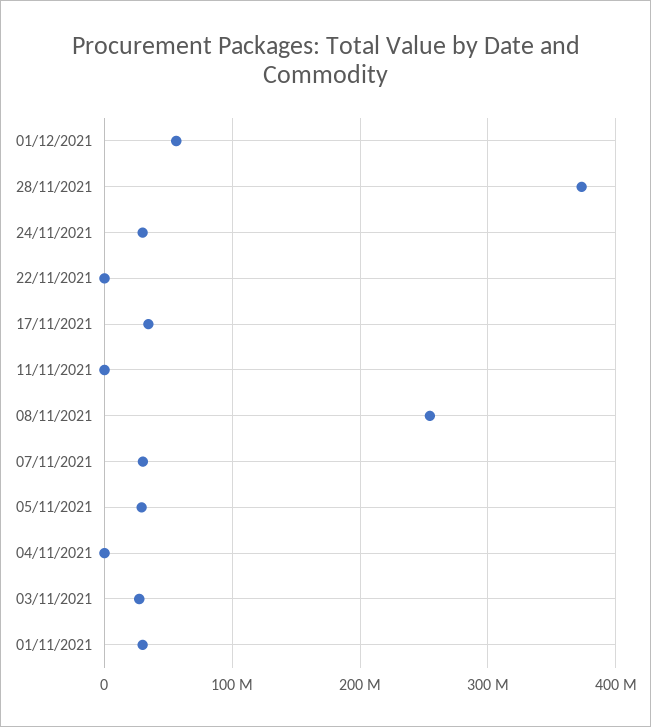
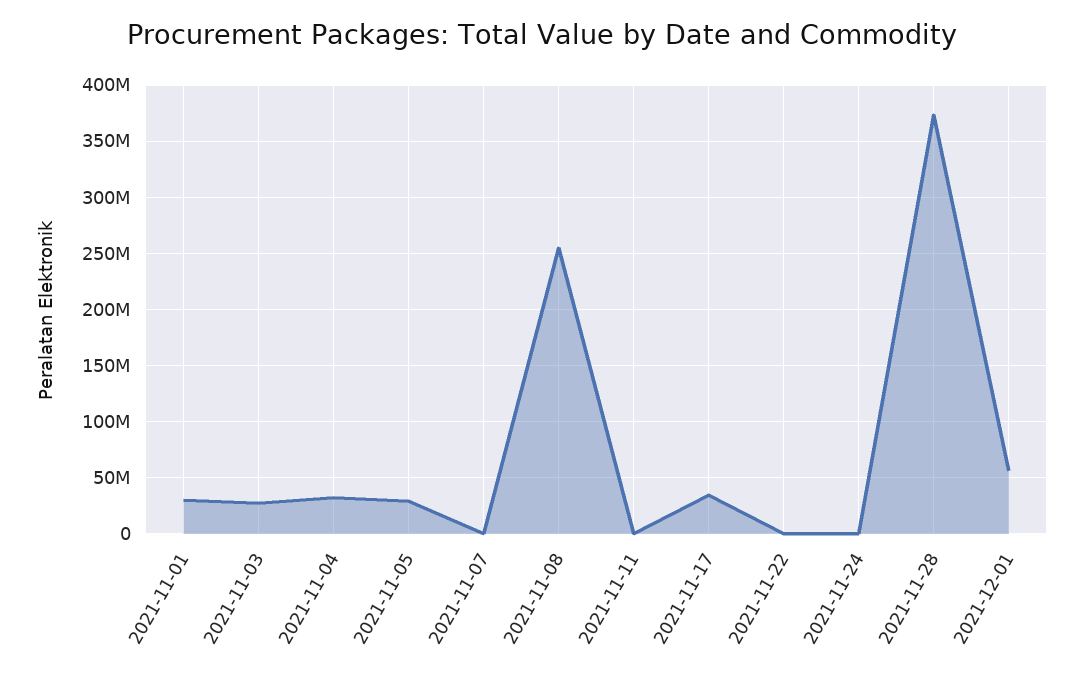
24/11/2021: 30000000 -> 0
07/11/2021: 30000000 -> 0
04/11/2021: 0 -> 30000000

